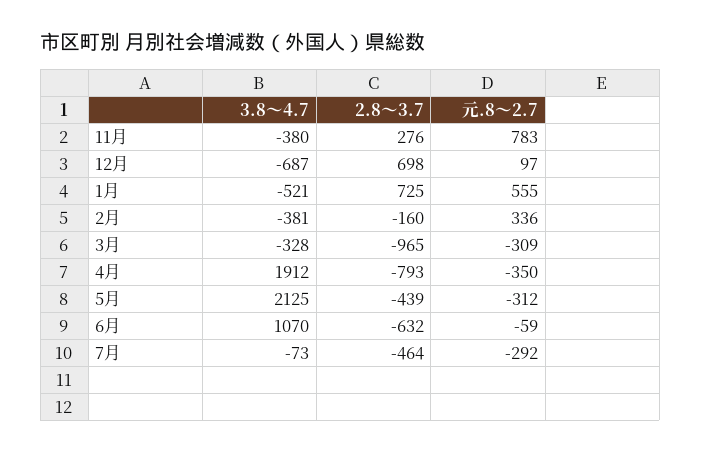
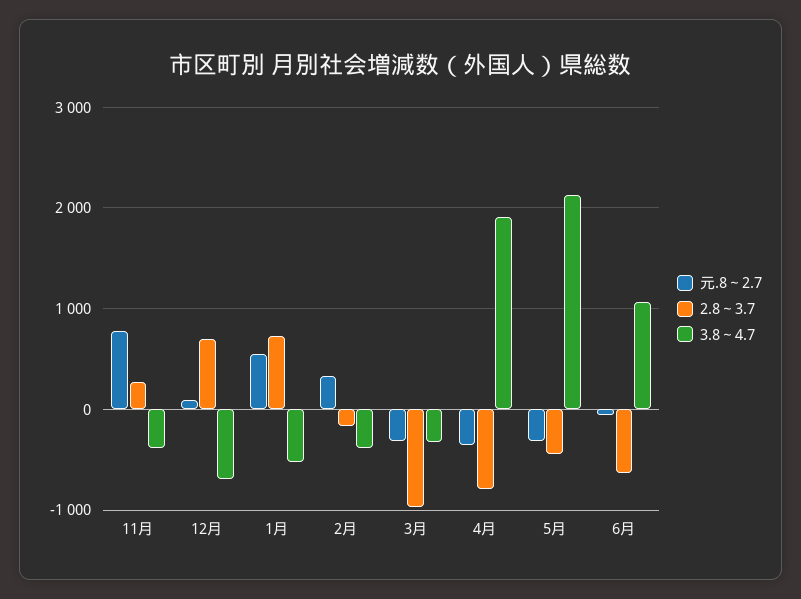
3.8～4.7, 7月: -73 -> none
2.8～3.7, 7月: -464 -> none
元.8～2.7, 7月: -292 -> none

